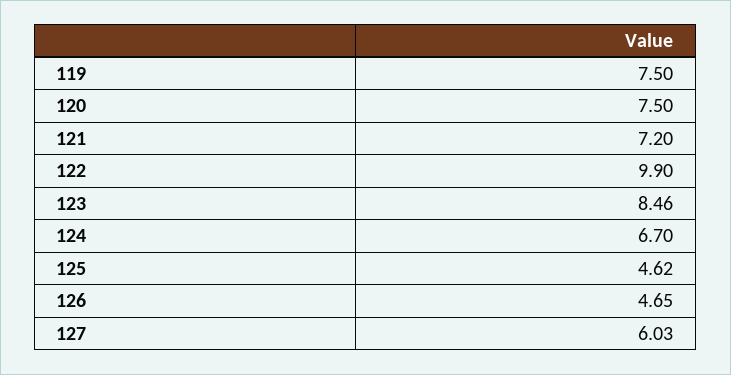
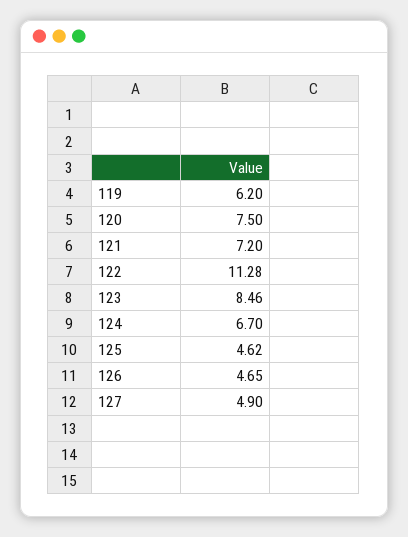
119: 7.5 -> 6.2
122: 9.9 -> 11.28
127: 6.03 -> 4.9

